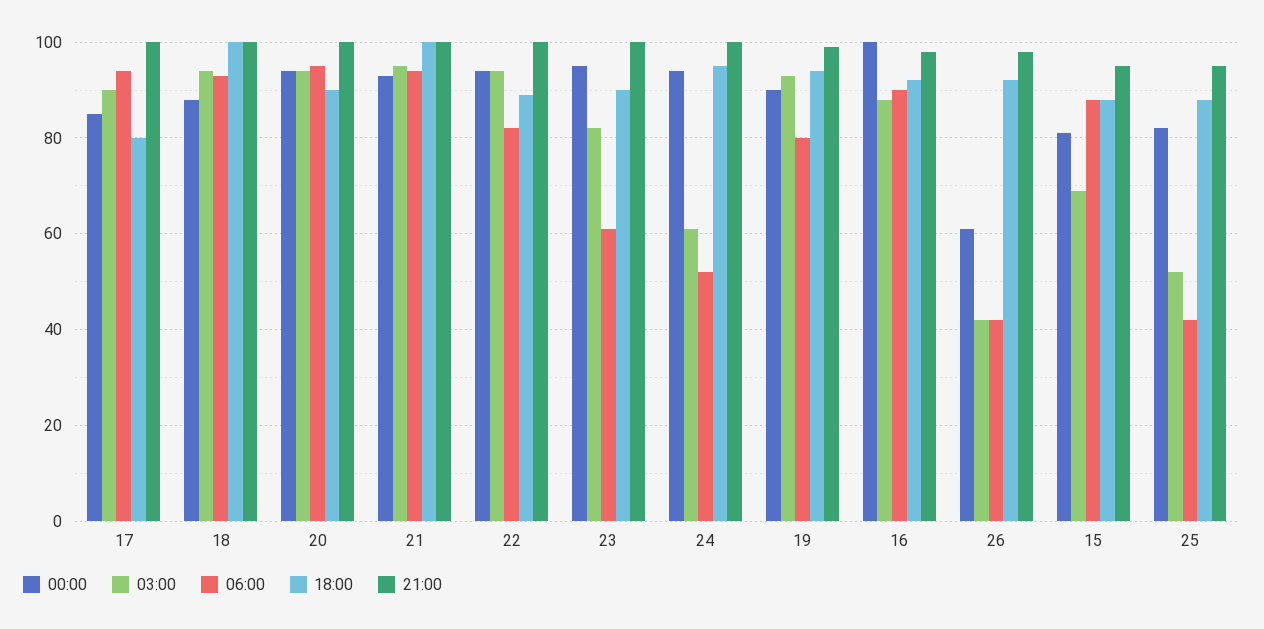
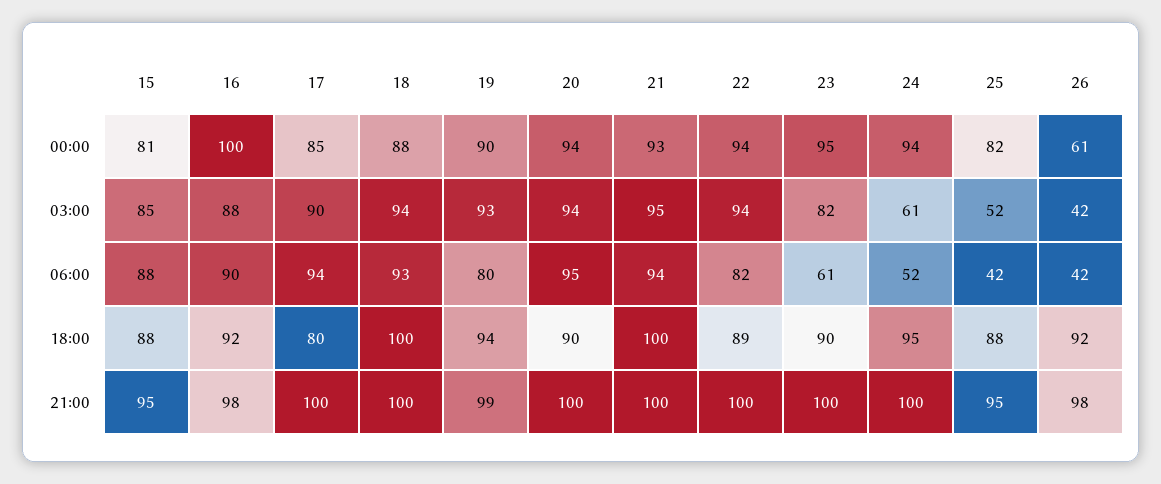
03:00, 15: 70 -> 85

